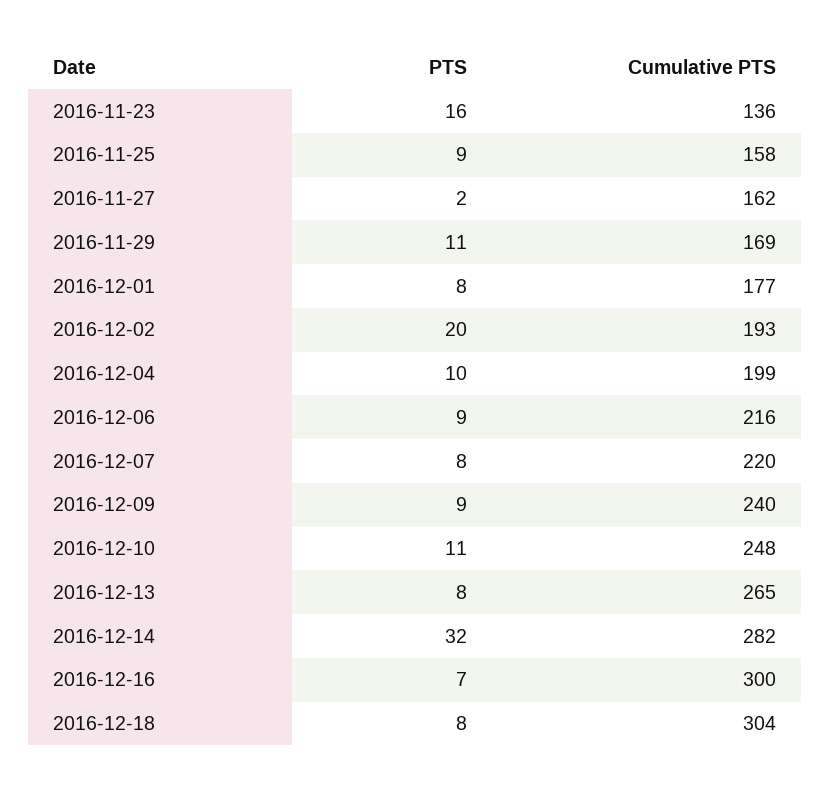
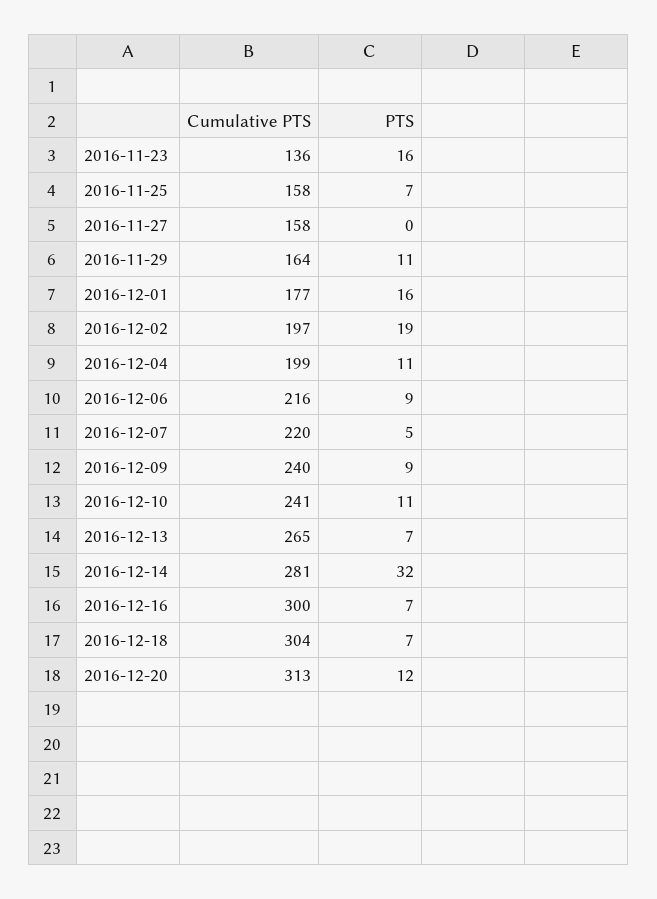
PTS, 2016-11-25: 9 -> 7
PTS, 2016-11-27: 2 -> 0
Cumulative PTS, 2016-11-27: 162 -> 158
Cumulative PTS, 2016-11-29: 169 -> 164
PTS, 2016-12-01: 8 -> 16
PTS, 2016-12-02: 20 -> 19
Cumulative PTS, 2016-12-02: 193 -> 197
PTS, 2016-12-04: 10 -> 11
PTS, 2016-12-07: 8 -> 5
Cumulative PTS, 2016-12-10: 248 -> 241
PTS, 2016-12-13: 8 -> 7
Cumulative PTS, 2016-12-14: 282 -> 281
PTS, 2016-12-18: 8 -> 7
Cumulative PTS, 2016-12-20: none -> 313
PTS, 2016-12-20: none -> 12

